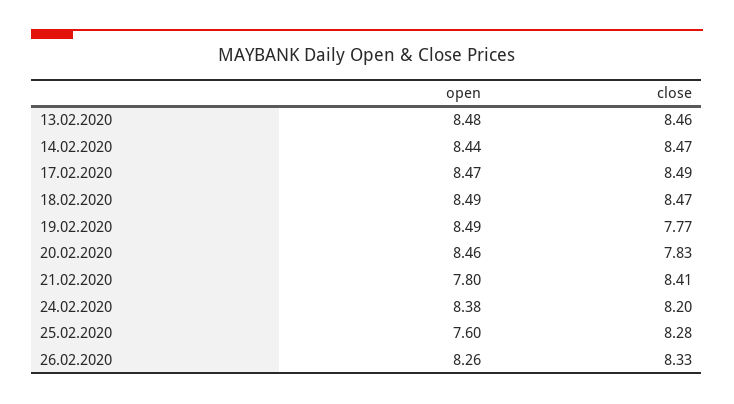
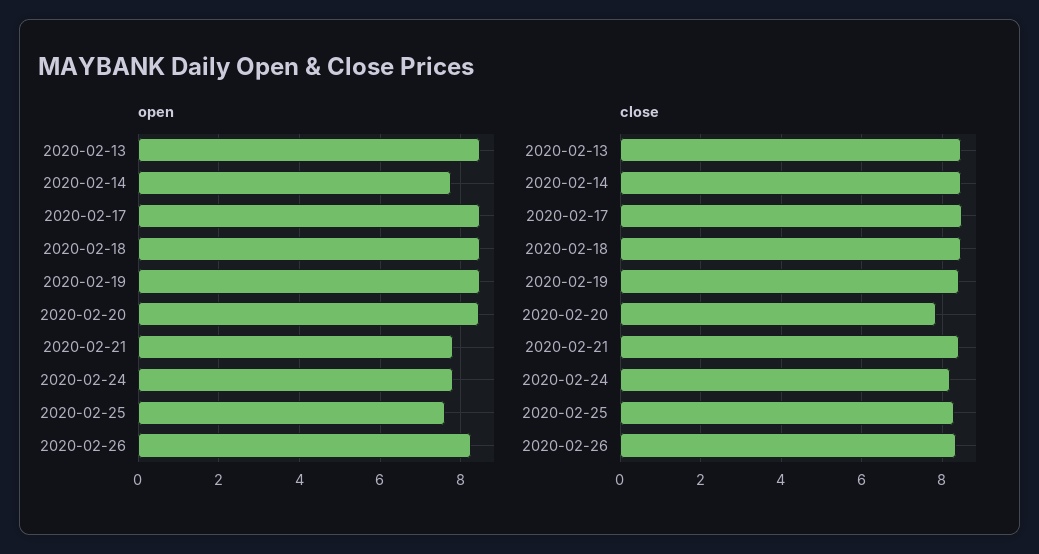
open, 14.02.2020: 8.44 -> 7.8
close, 19.02.2020: 7.77 -> 8.4
open, 24.02.2020: 8.38 -> 7.8

